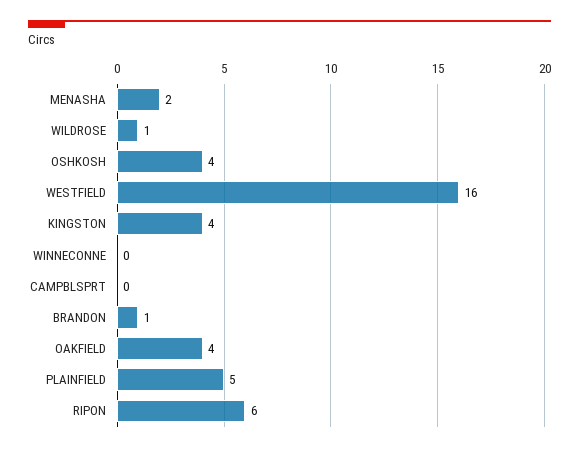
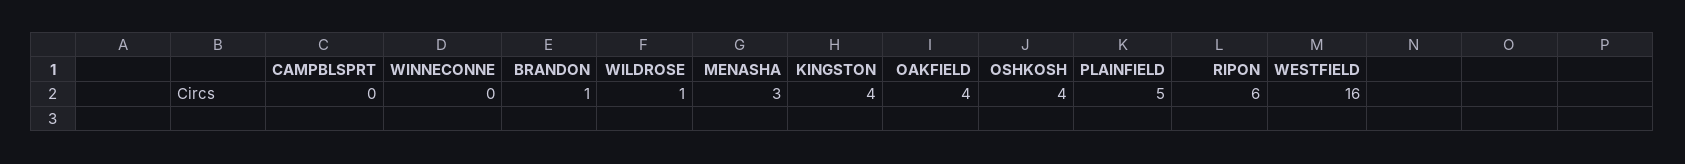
MENASHA: 2 -> 3

